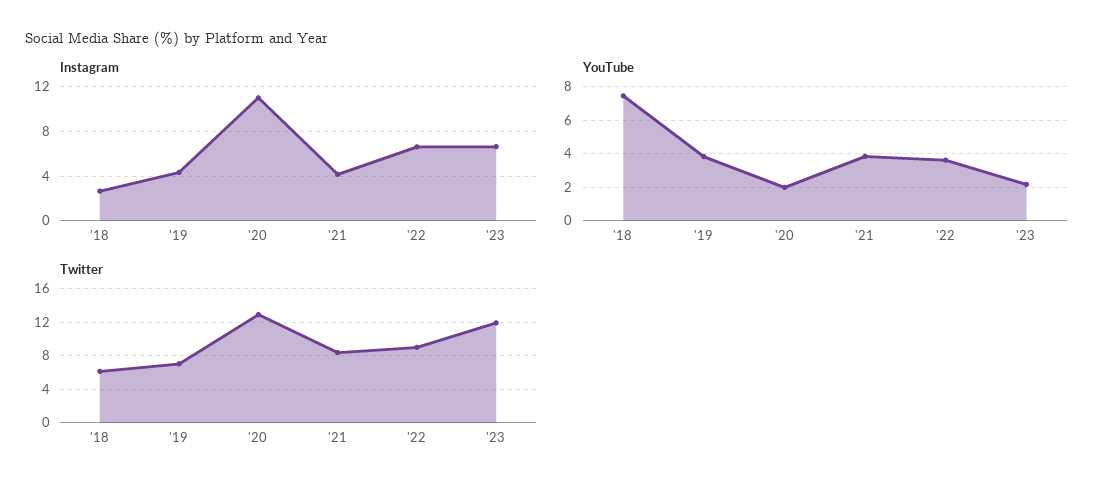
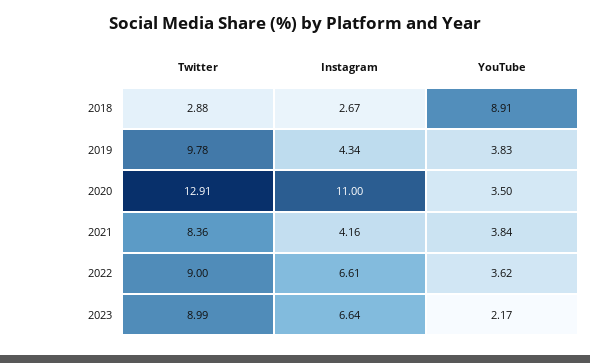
YouTube, '18: 7.5 -> 8.91
YouTube, '20: 2 -> 3.5
Twitter, '18: 6 -> 2.88
Twitter, '19: 7 -> 9.78
Twitter, '23: 12 -> 8.99

